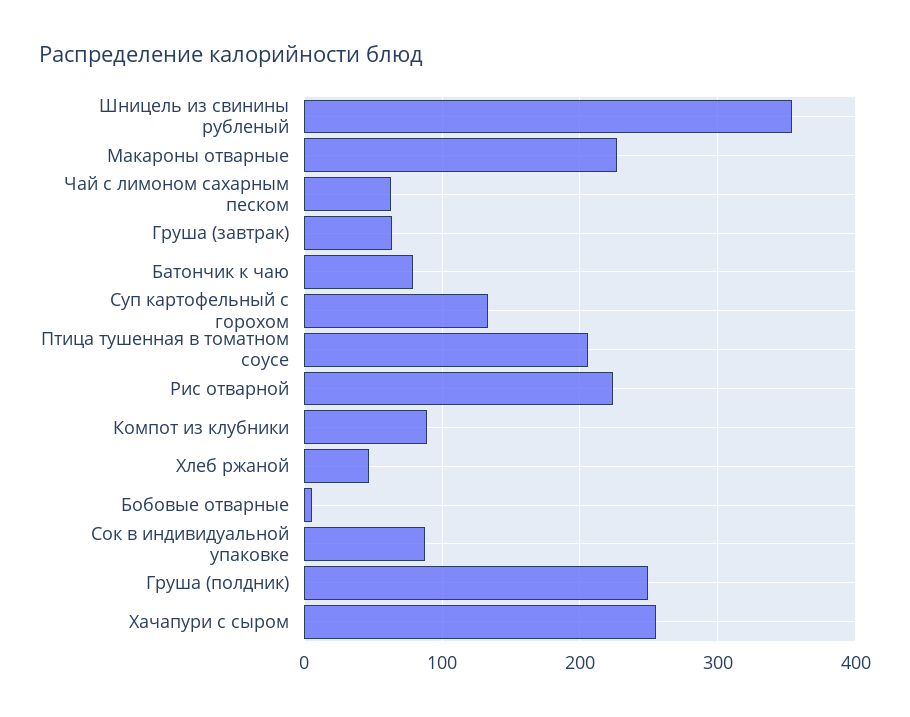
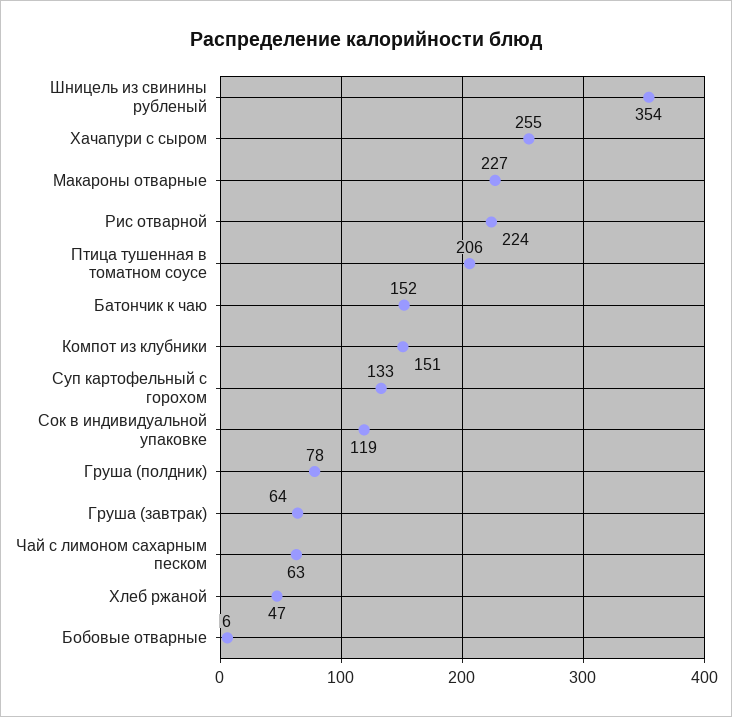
Батончик к чаю: 80 -> 152
Компот из клубники: 90 -> 151
Сок в индивидуальной упаковке: 90 -> 119
Груша (полдник): 250 -> 78

